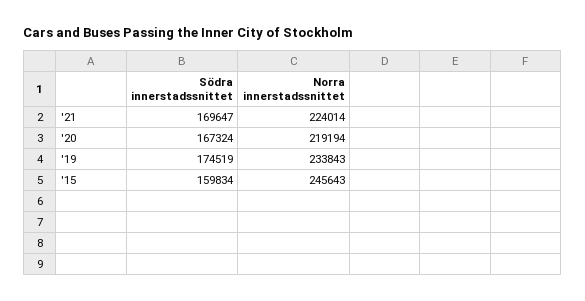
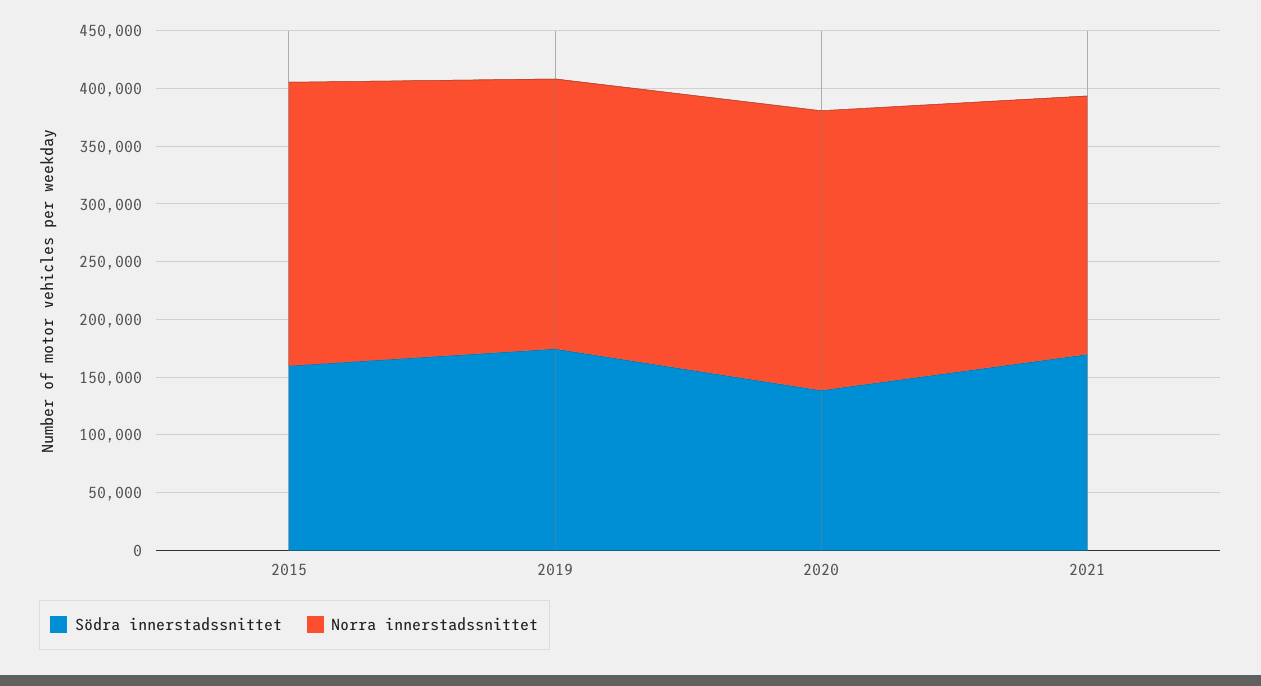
Södra innerstadssnittet, '20: 167324 -> 140000
Norra innerstadssnittet, '20: 219194 -> 240000

